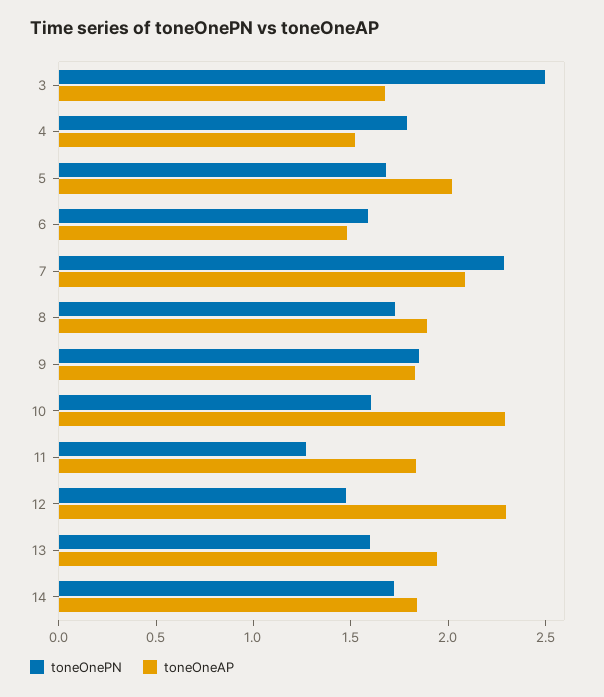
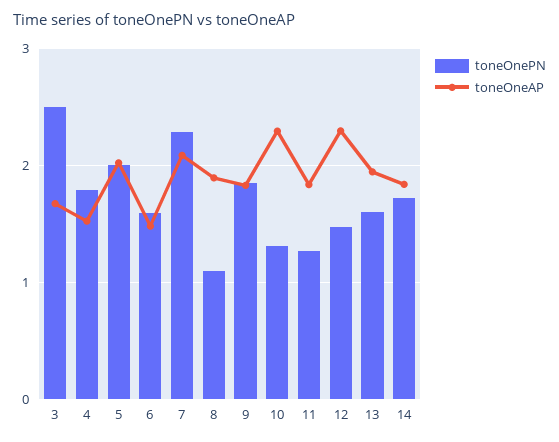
toneOnePN, 5: 1.7 -> 2
toneOnePN, 8: 1.7 -> 1.1
toneOnePN, 10: 1.6 -> 1.3

